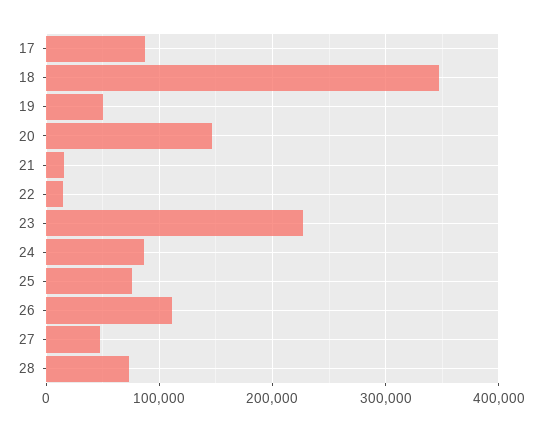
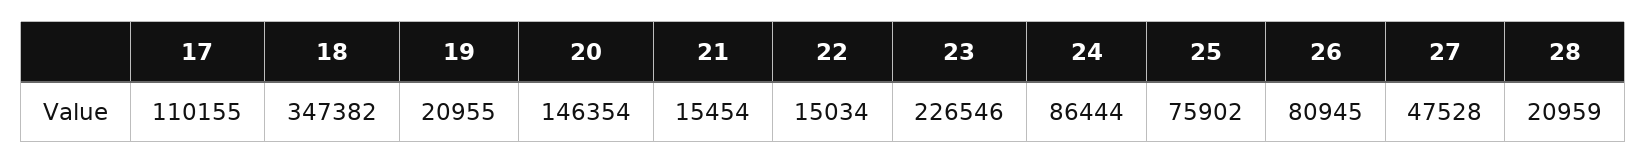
17: 90000 -> 110155
19: 50000 -> 20955
26: 110000 -> 80945
28: 70000 -> 20959

